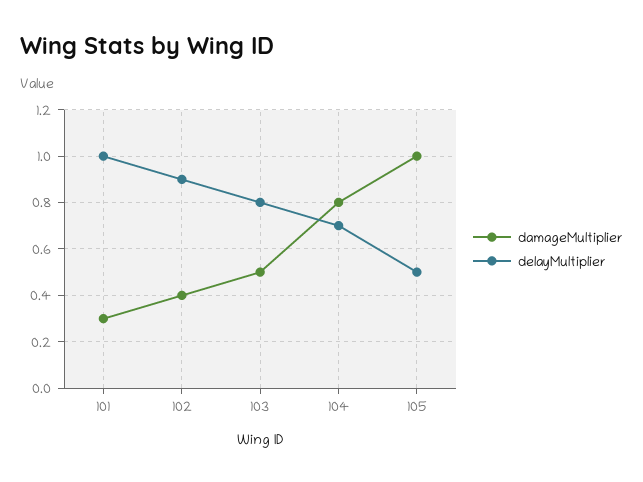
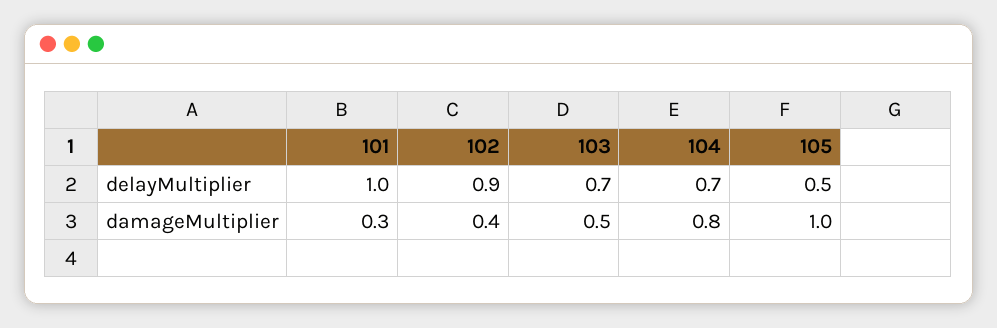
delayMultiplier, 103: 0.8 -> 0.7

